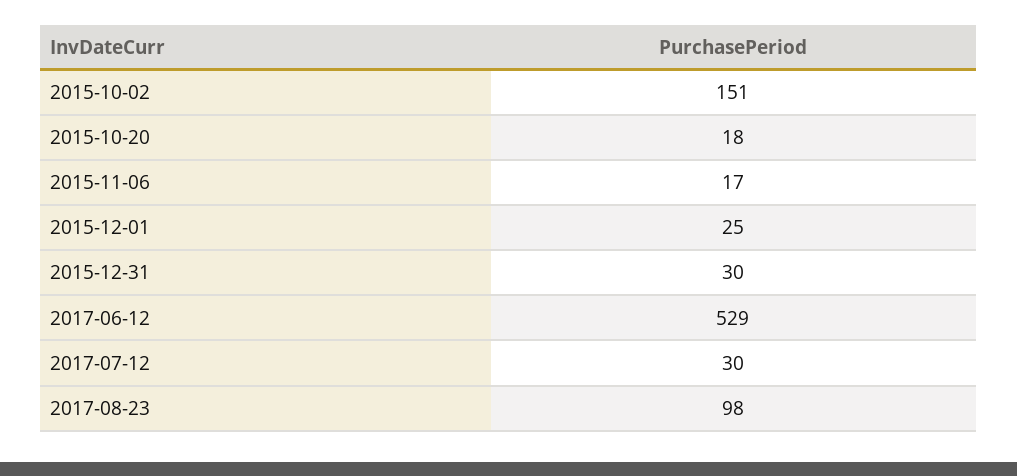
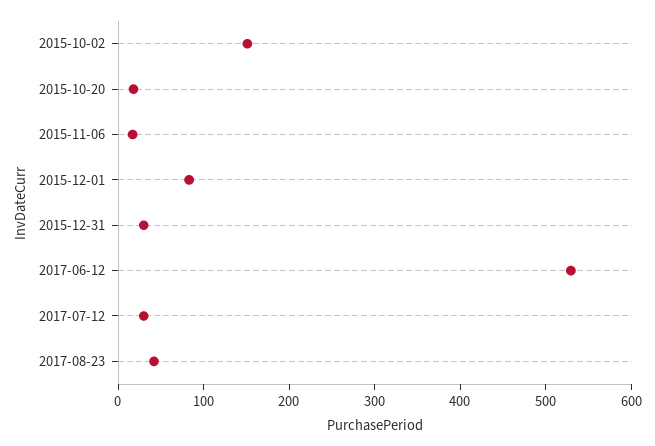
2015-12-01: 25 -> 80
2017-08-23: 98 -> 40

